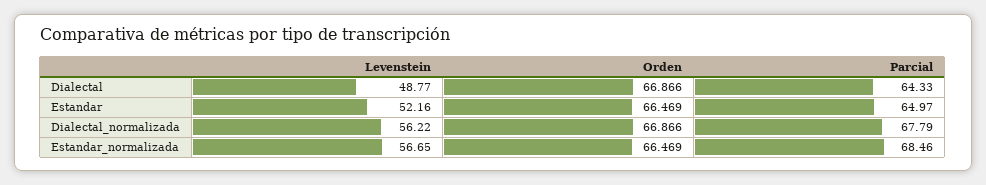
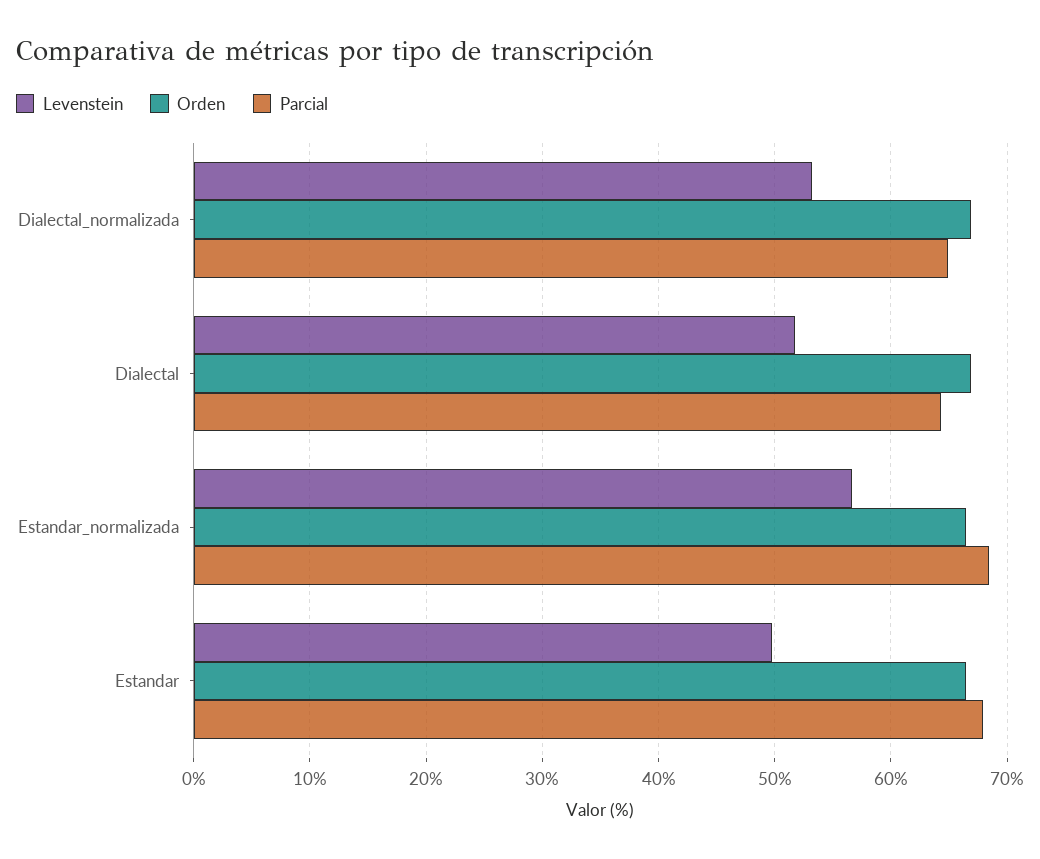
Levenstein, Dialectal: 48.77 -> 52
Levenstein, Estandar: 52.16 -> 50
Parcial, Estandar: 64.97 -> 68
Levenstein, Dialectal_normalizada: 56.22 -> 53
Parcial, Dialectal_normalizada: 67.79 -> 65

